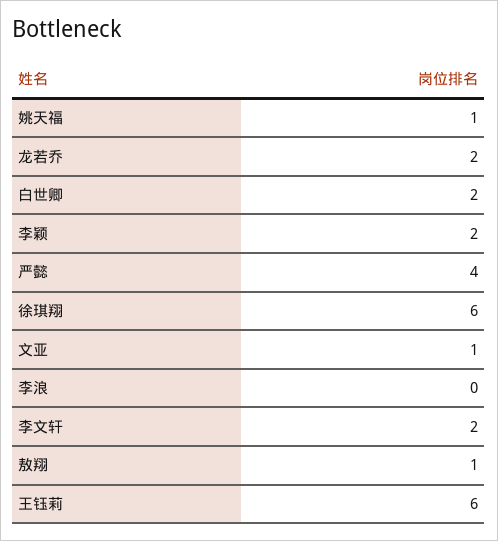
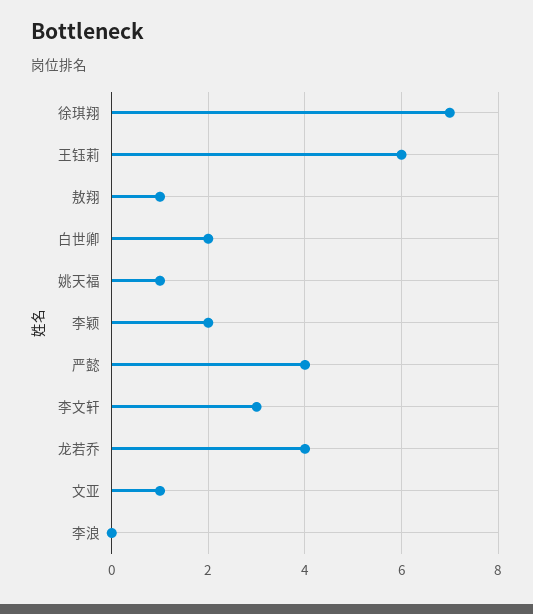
龙若乔: 2 -> 4
徐琪翔: 6 -> 7
李文轩: 2 -> 3

